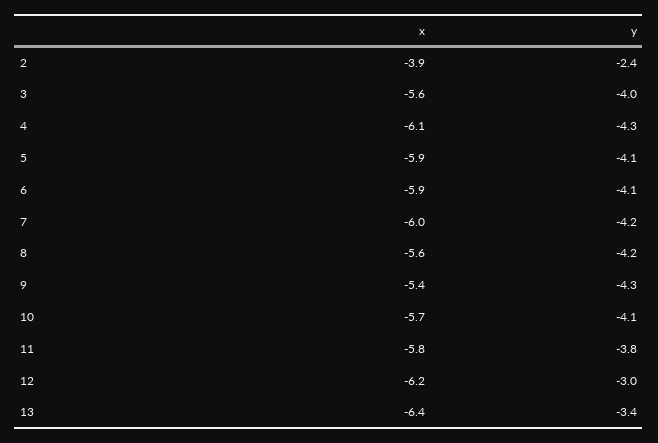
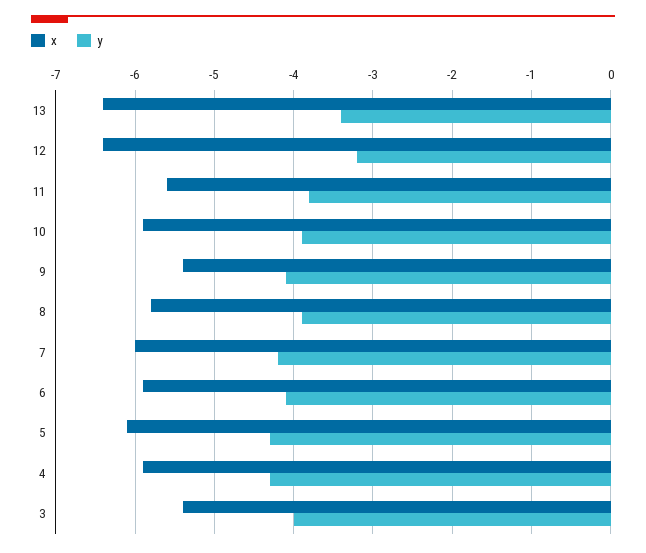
x, 2: -3.9 -> none
y, 2: -2.4 -> none
x, 3: -5.6 -> -5.4
x, 4: -6.1 -> -5.9
x, 5: -5.9 -> -6.1
y, 5: -4.1 -> -4.3
x, 8: -5.6 -> -5.8
y, 8: -4.2 -> -3.9
y, 9: -4.3 -> -4.1
x, 10: -5.7 -> -5.9
y, 10: -4.1 -> -3.9
x, 11: -5.8 -> -5.6
x, 12: -6.2 -> -6.4
y, 12: -3 -> -3.2

